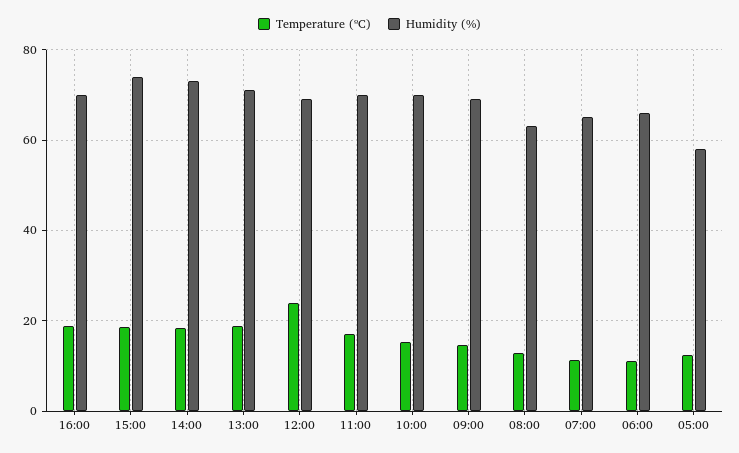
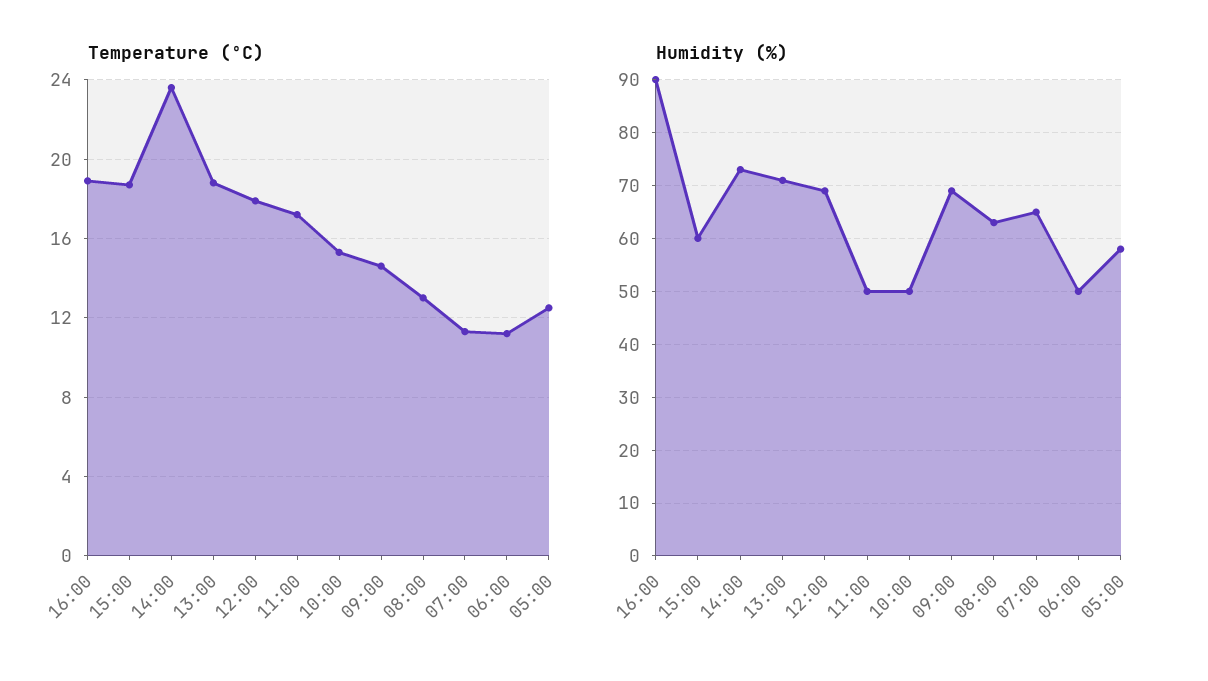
Humidity (%), 16:00: 70 -> 90
Humidity (%), 15:00: 74 -> 60
Temperature (ºC), 14:00: 18 -> 23.5
Temperature (ºC), 12:00: 24 -> 18
Humidity (%), 11:00: 70 -> 50
Humidity (%), 10:00: 70 -> 50
Humidity (%), 06:00: 66 -> 50

